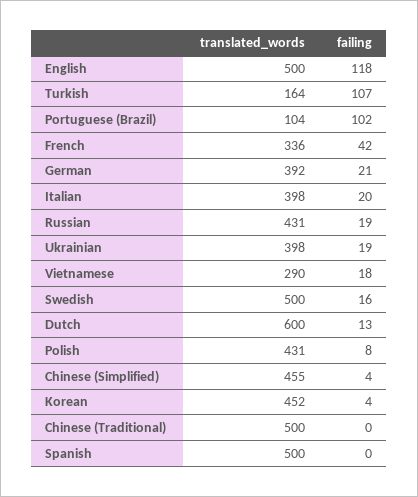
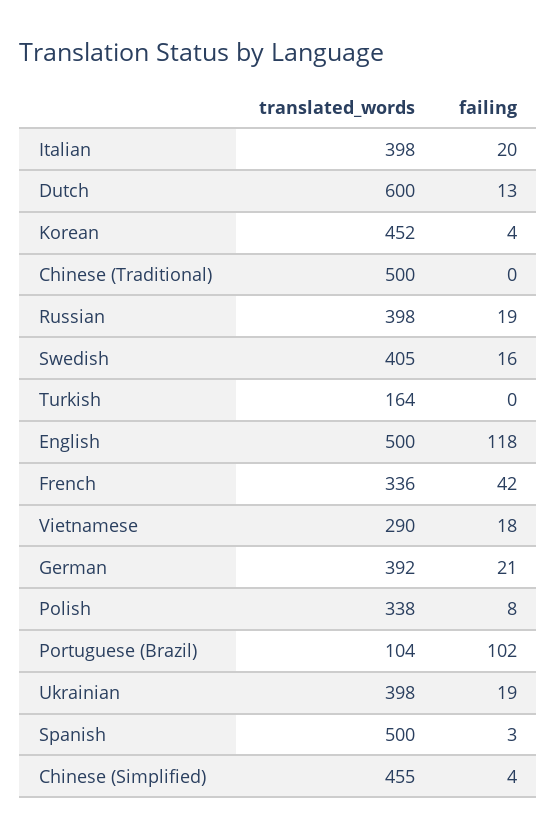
failing, Turkish: 107 -> 0
translated_words, Russian: 431 -> 398
translated_words, Swedish: 500 -> 405
translated_words, Polish: 431 -> 338
failing, Spanish: 0 -> 3

